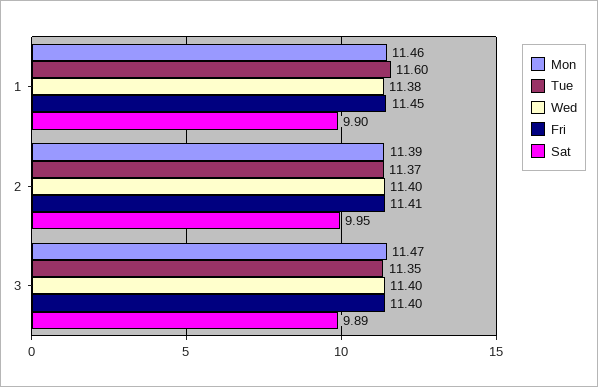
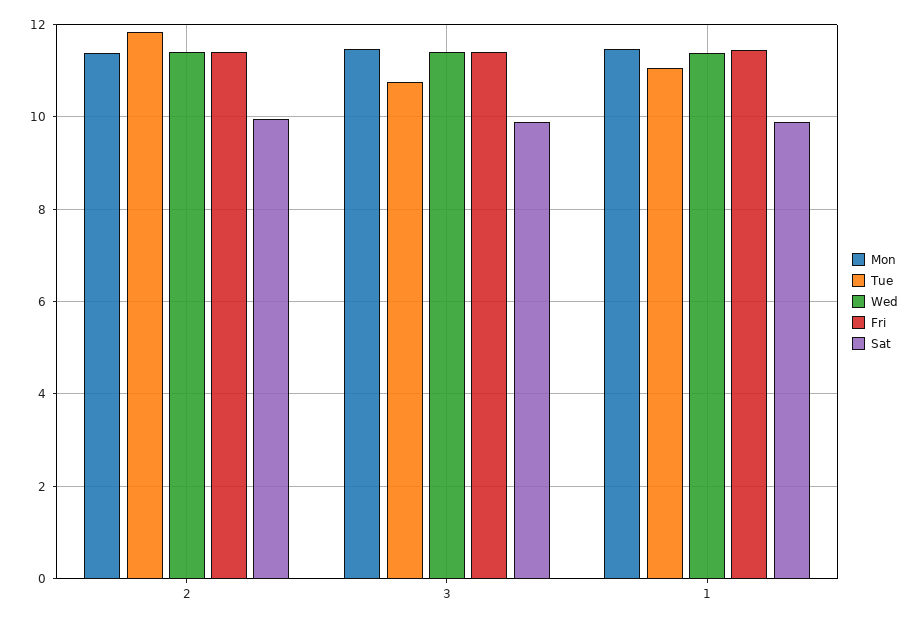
Tue, 1: 11.6 -> 11
Tue, 2: 11.37 -> 11.8
Tue, 3: 11.35 -> 10.8

